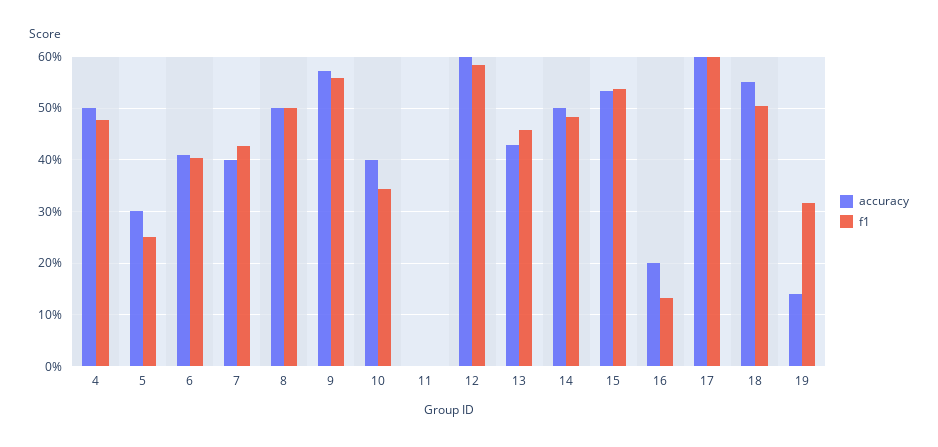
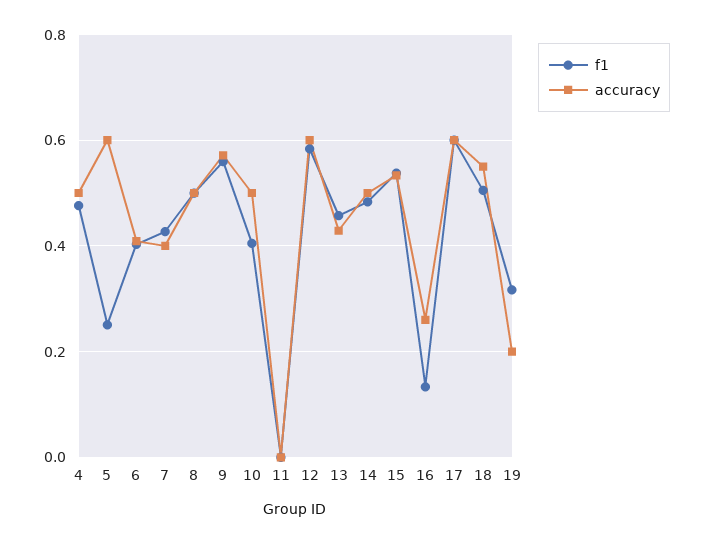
accuracy, 5: 0.3 -> 0.6
accuracy, 10: 0.4 -> 0.5
f1, 10: 0.34 -> 0.4
accuracy, 16: 0.2 -> 0.26
accuracy, 19: 0.14 -> 0.2

